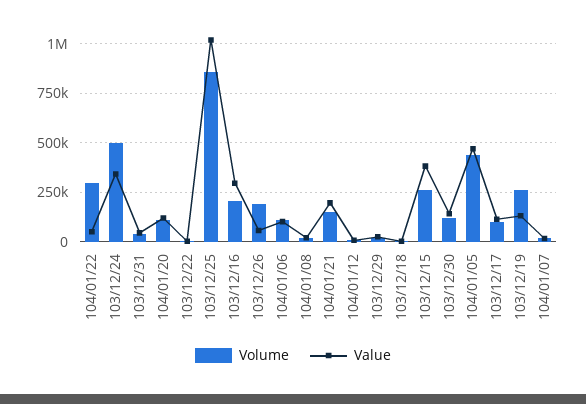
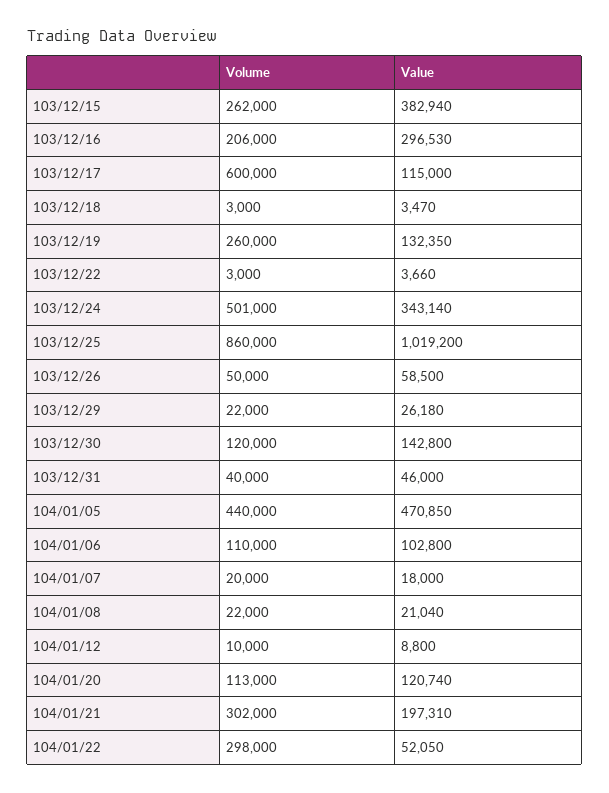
Volume, 103/12/26: 200000 -> 50000
Volume, 104/01/21: 150000 -> 302000
Volume, 103/12/17: 100000 -> 600000

